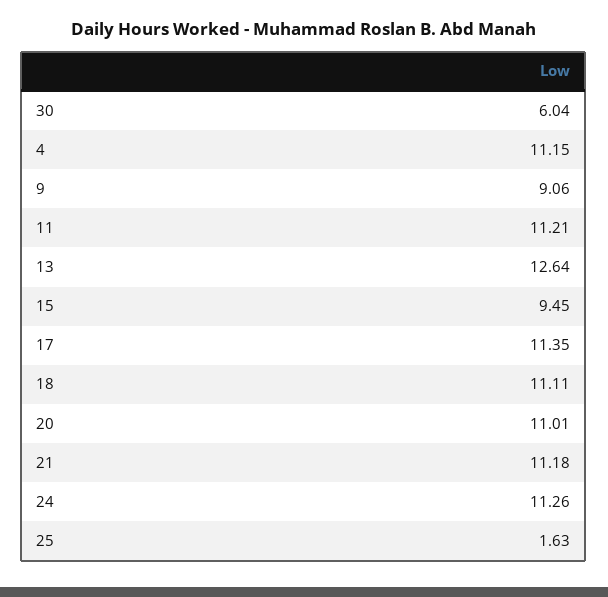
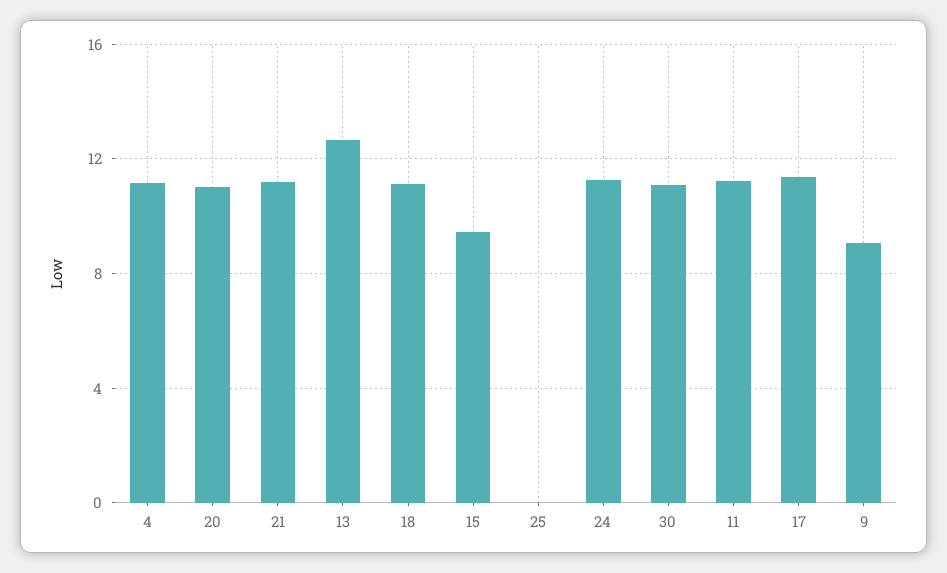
30: 6.04 -> 11
25: 1.63 -> 0

